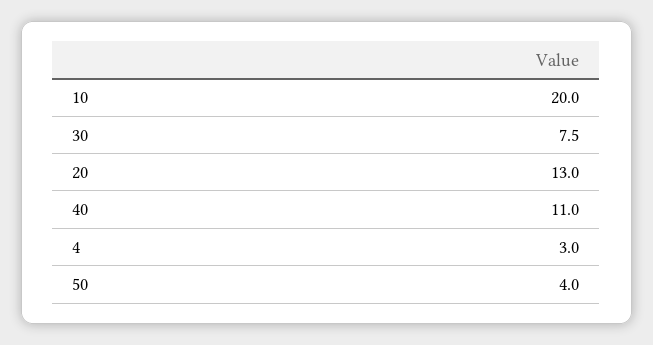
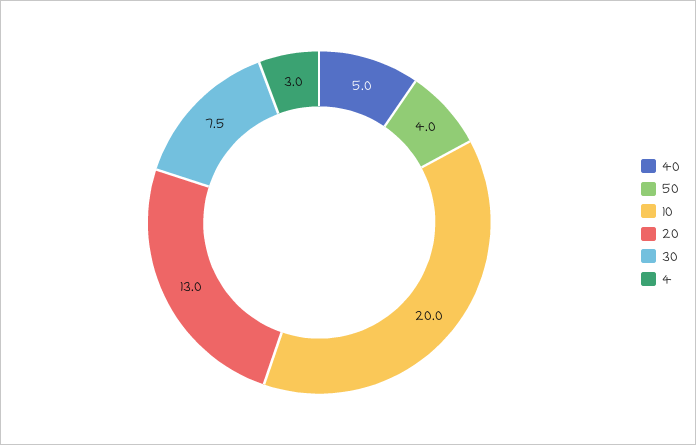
40: 11 -> 5

